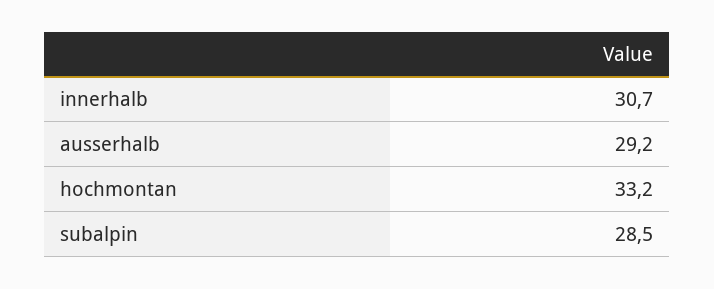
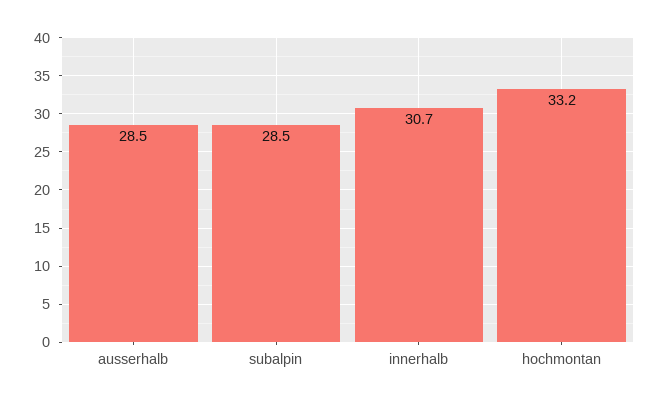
ausserhalb: 29.2 -> 28.5

